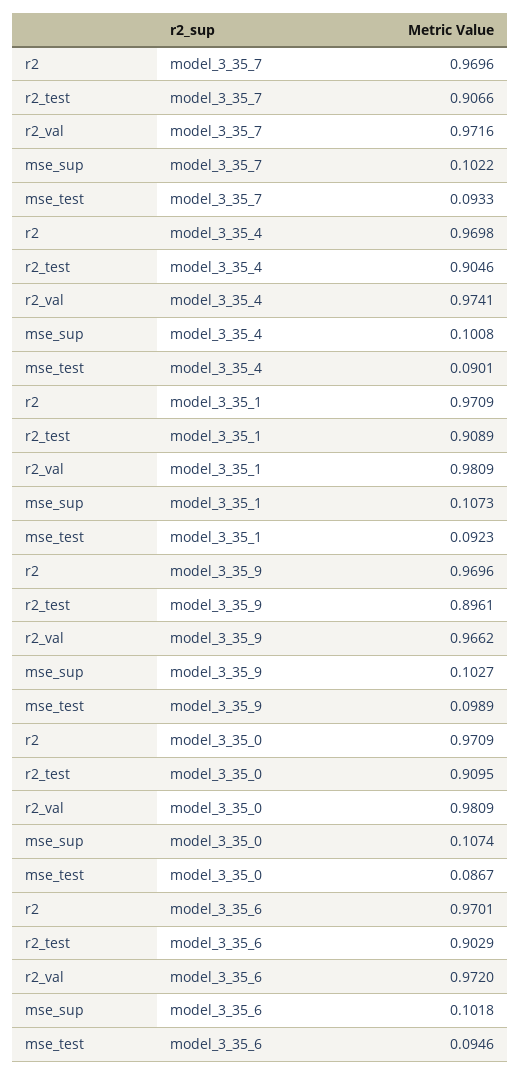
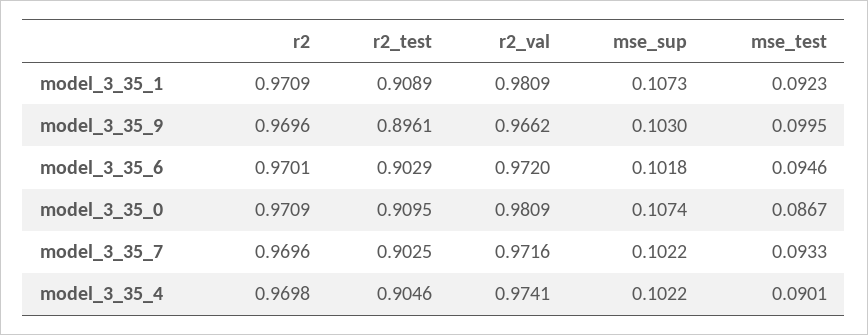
r2_test, model_3_35_7: 0.9066 -> 0.9025
mse_sup, model_3_35_4: 0.1008 -> 0.1022
mse_sup, model_3_35_9: 0.1027 -> 0.103
mse_test, model_3_35_9: 0.0989 -> 0.0995

